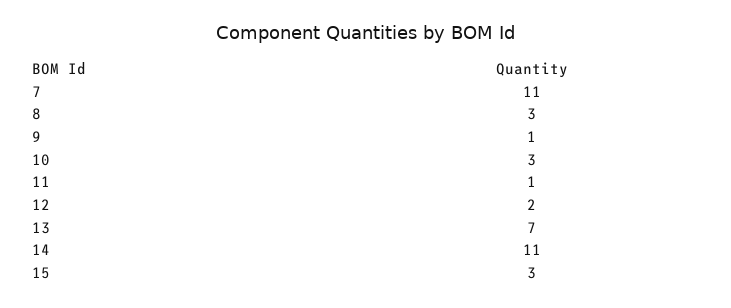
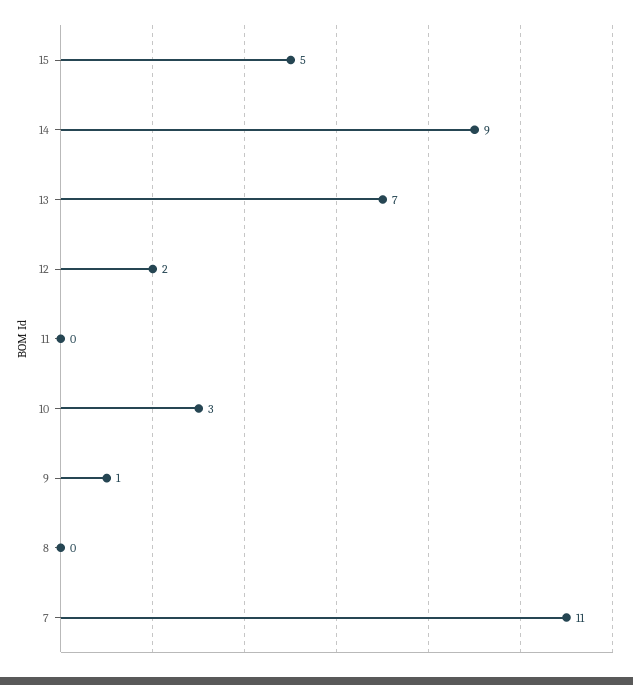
8: 3 -> 0
11: 1 -> 0
14: 11 -> 9
15: 3 -> 5

